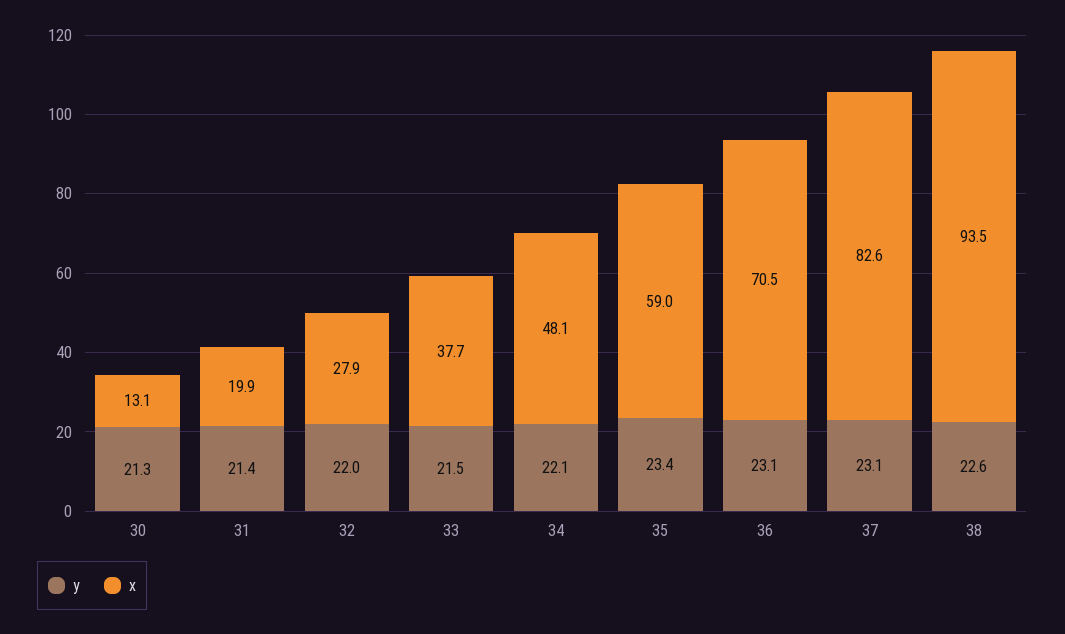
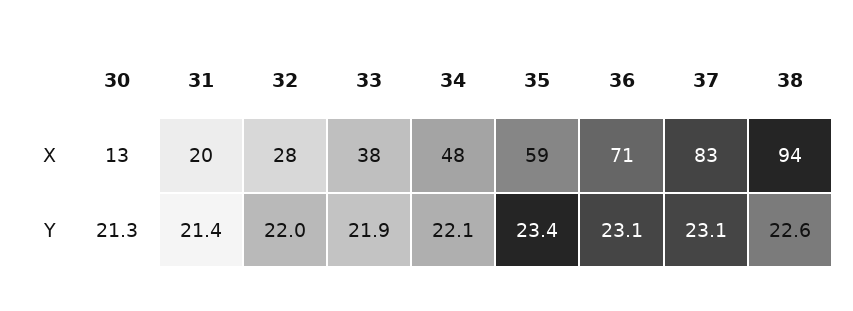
y, 33: 21.5 -> 21.9

